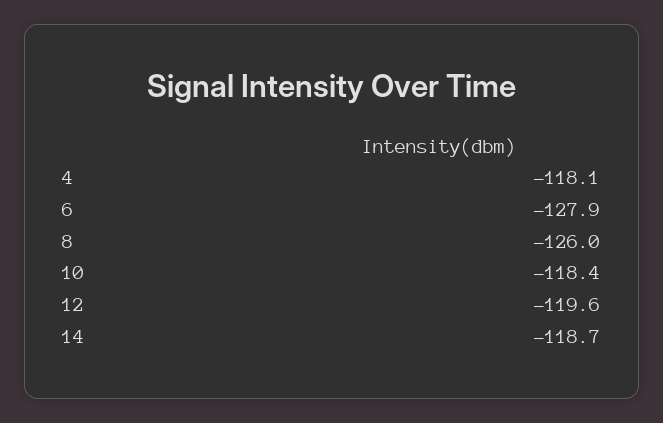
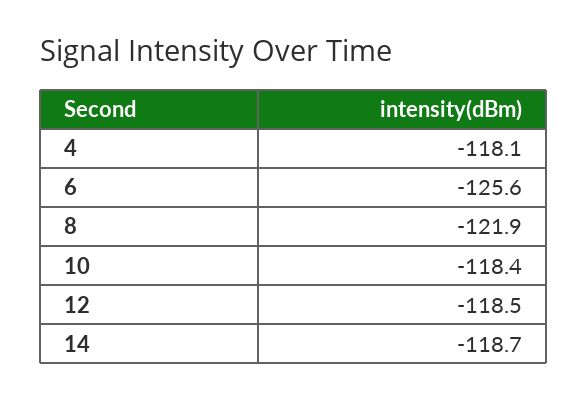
6: -127.9 -> -125.6
8: -126 -> -121.9
12: -119.6 -> -118.5

